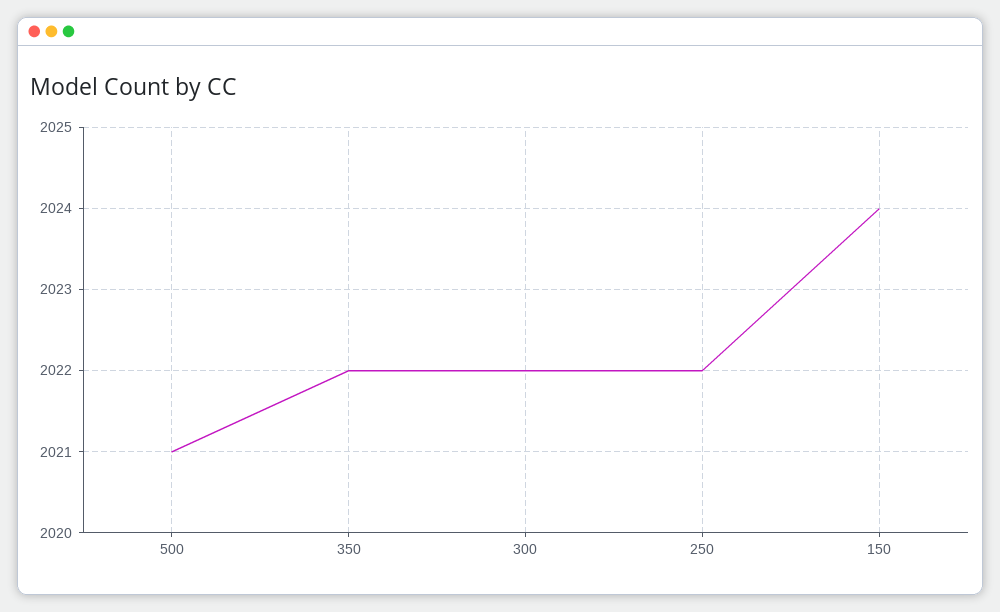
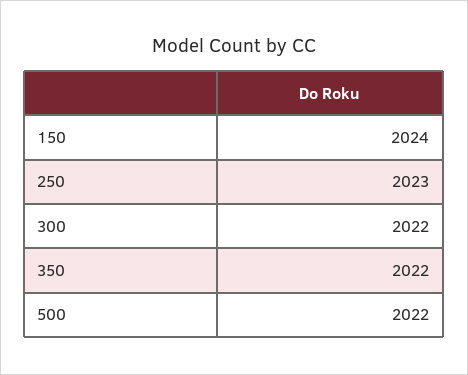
500: 2021 -> 2022
250: 2022 -> 2023

